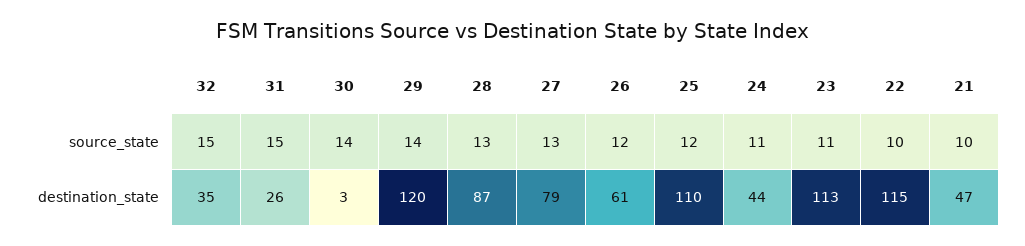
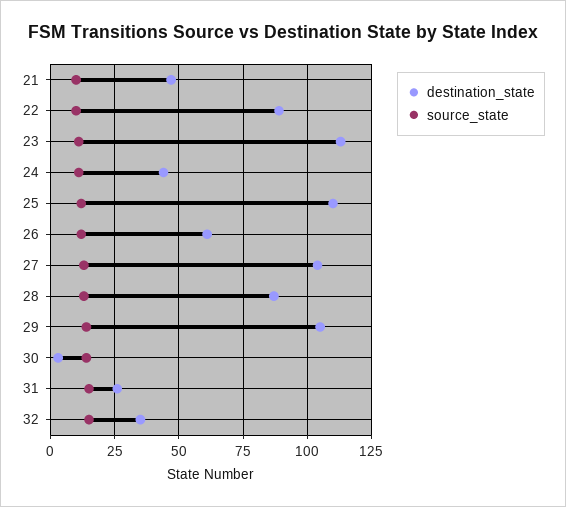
destination_state, 29: 120 -> 105
destination_state, 27: 79 -> 105
destination_state, 22: 115 -> 90

